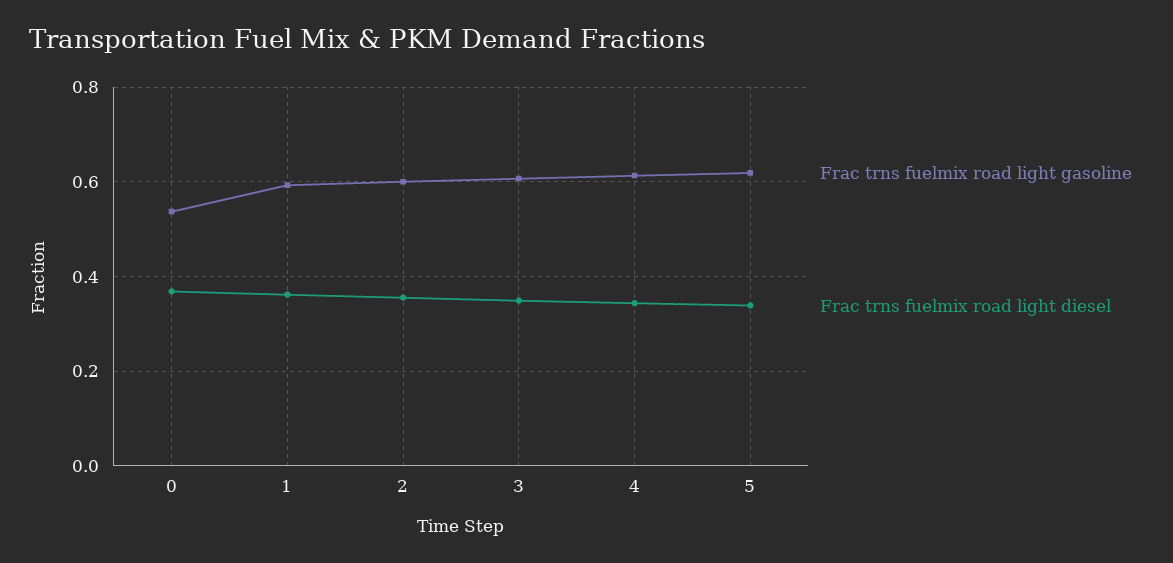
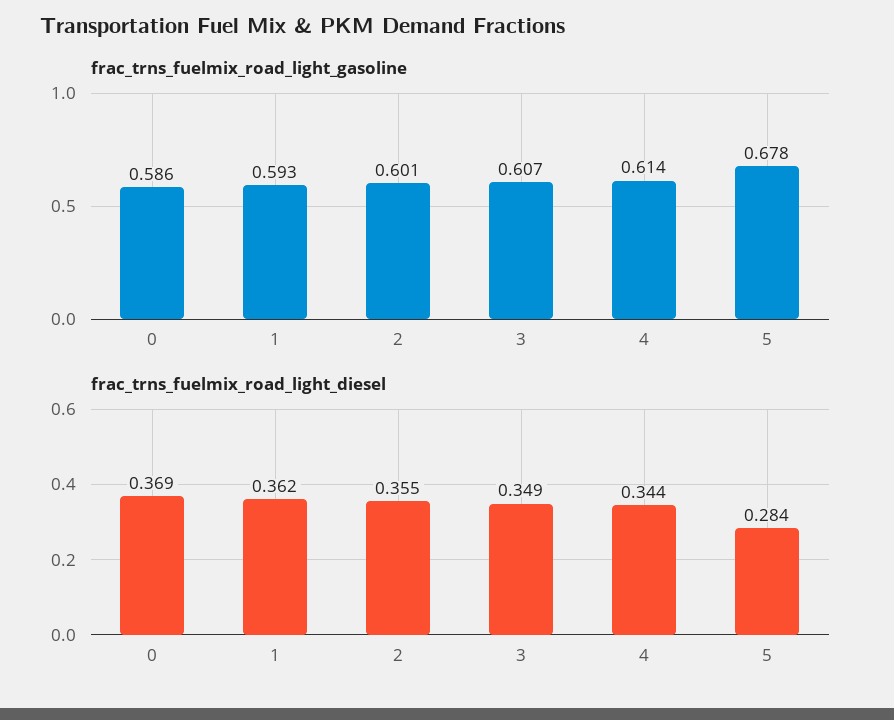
Frac trns fuelmix road light gasoline, 0: 0.54 -> 0.586
Frac trns fuelmix road light gasoline, 5: 0.62 -> 0.678
Frac trns fuelmix road light diesel, 5: 0.34 -> 0.284

